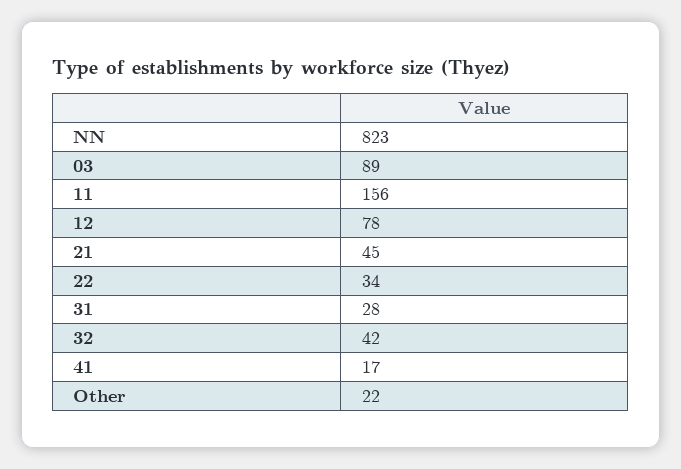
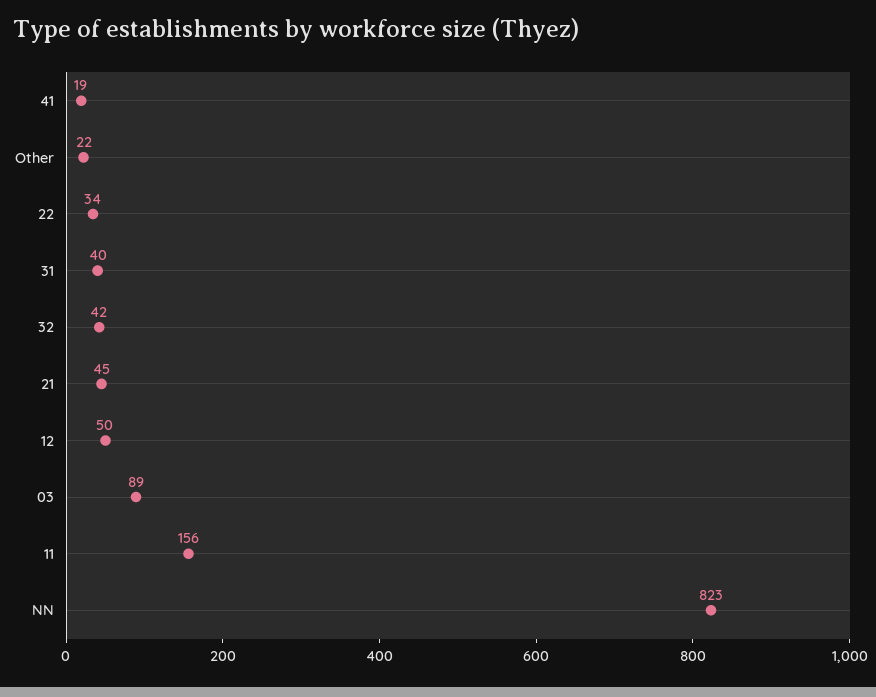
12: 78 -> 50
31: 28 -> 40
41: 17 -> 19

